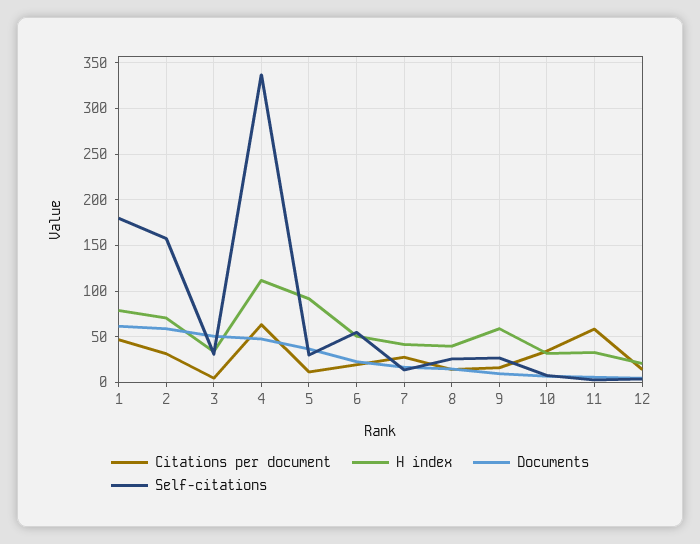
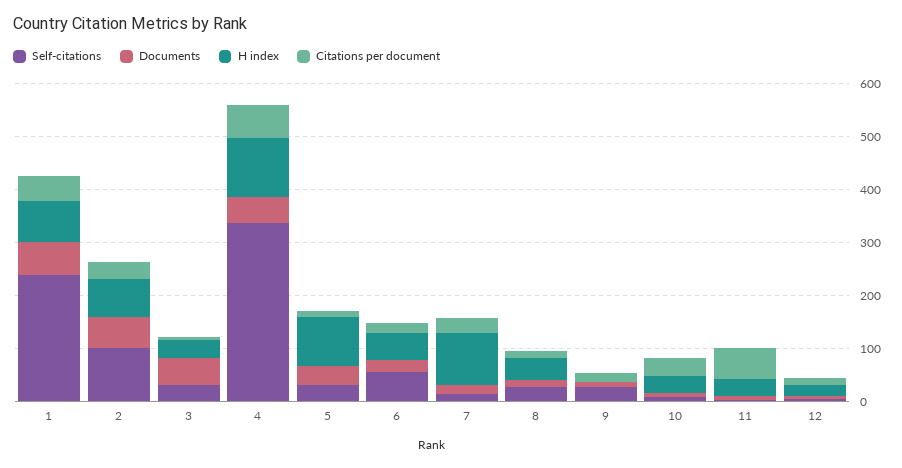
Self-citations, 1: 180 -> 240
Self-citations, 2: 160 -> 100
H index, 7: 40 -> 100
H index, 9: 60 -> 0

